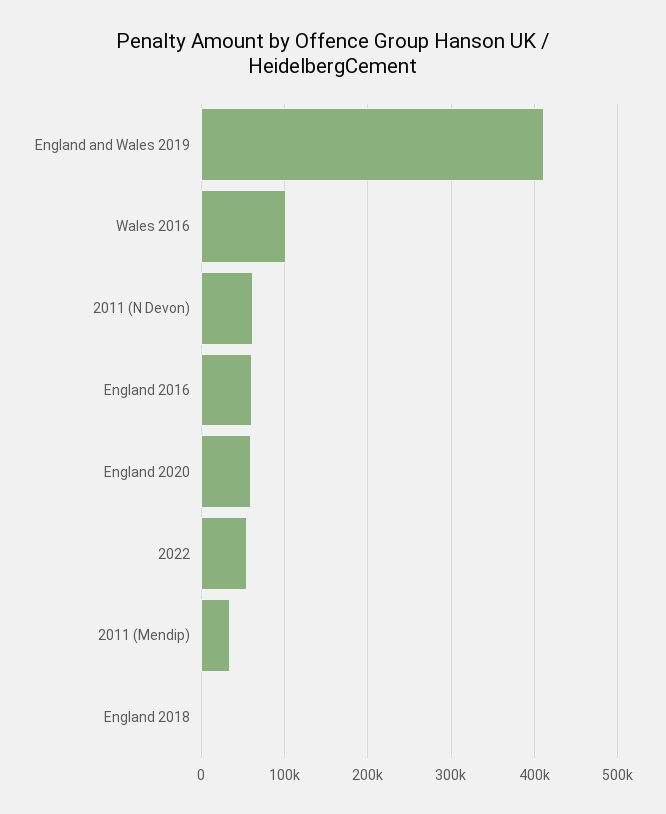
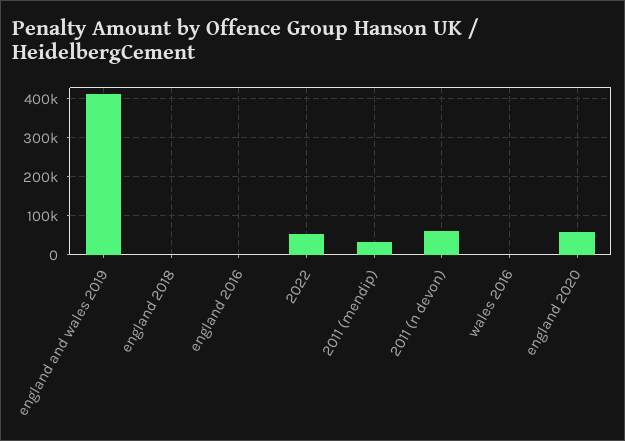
Wales 2016: 100000 -> 0
England 2016: 60000 -> 0

